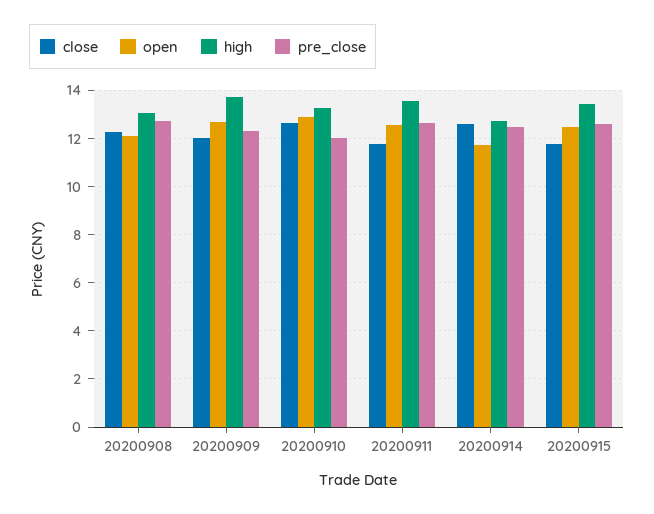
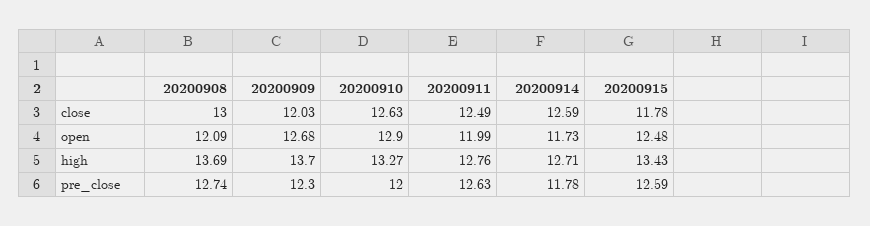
close, 20200908: 12.25 -> 13
high, 20200908: 13 -> 13.69
close, 20200911: 11.75 -> 12.49
open, 20200911: 12.5 -> 11.99
high, 20200911: 13.5 -> 12.76
pre_close, 20200914: 12.5 -> 11.78

